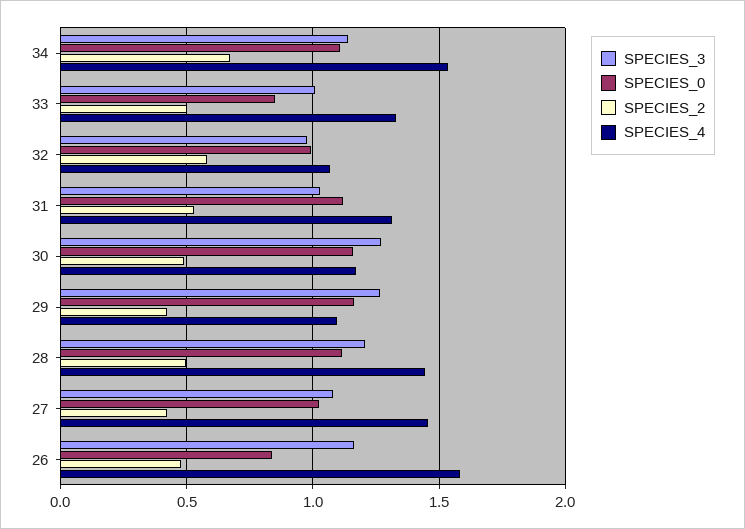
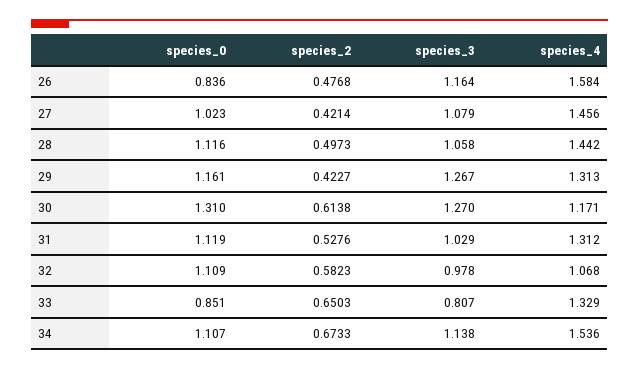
SPECIES_3, 33: 1 -> 0.807
SPECIES_2, 33: 0.5 -> 0.6503
SPECIES_0, 32: 1 -> 1.109
SPECIES_0, 30: 1.15 -> 1.31
SPECIES_2, 30: 0.5 -> 0.6138
SPECIES_4, 29: 1.1 -> 1.313
SPECIES_3, 28: 1.2 -> 1.058

